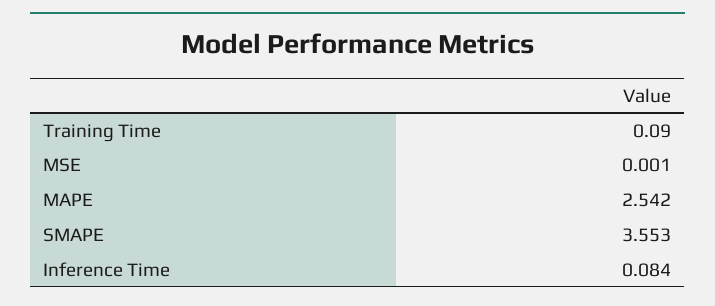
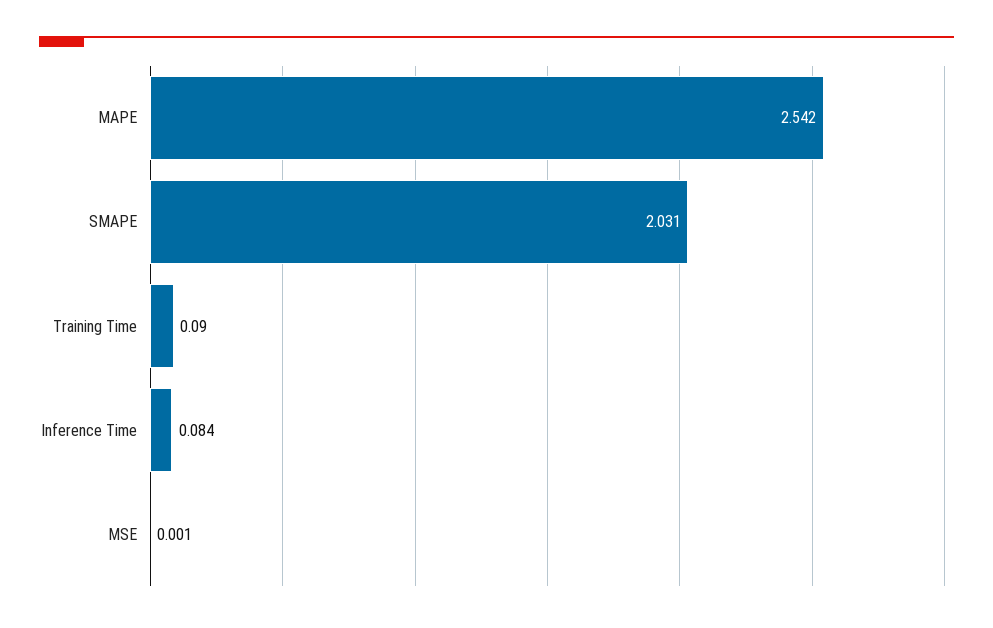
SMAPE: 3.553 -> 2.031

